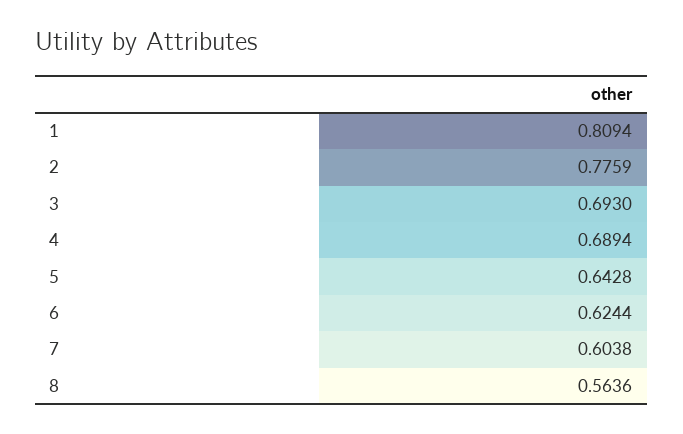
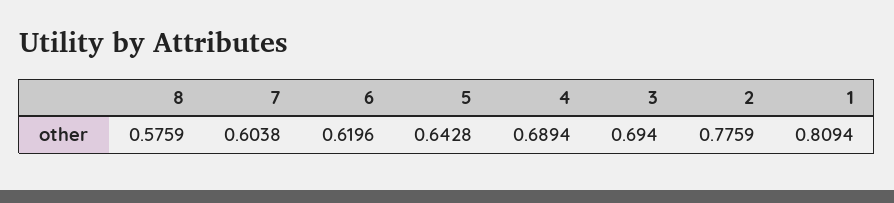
3: 0.693 -> 0.694
6: 0.6244 -> 0.6196
8: 0.5636 -> 0.5759

